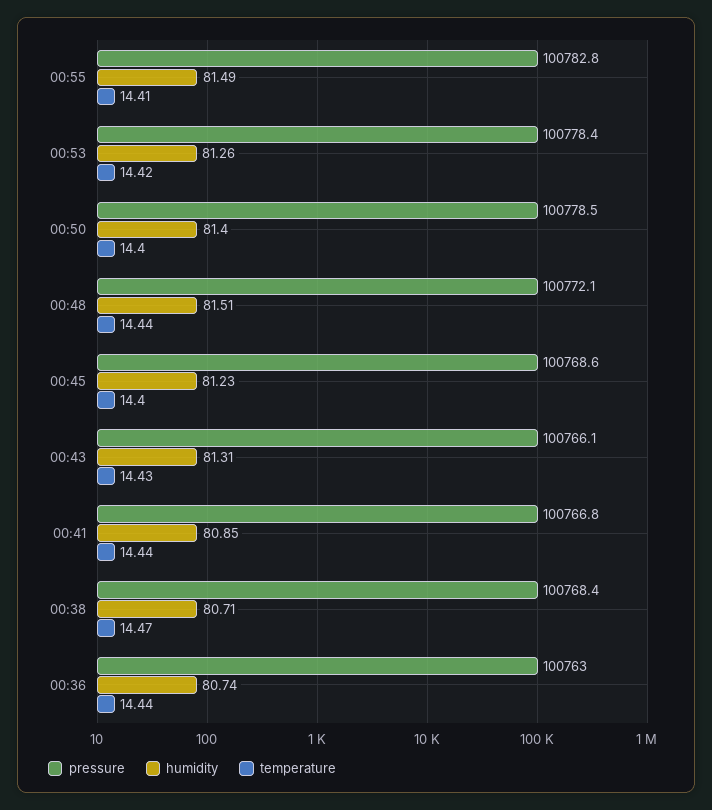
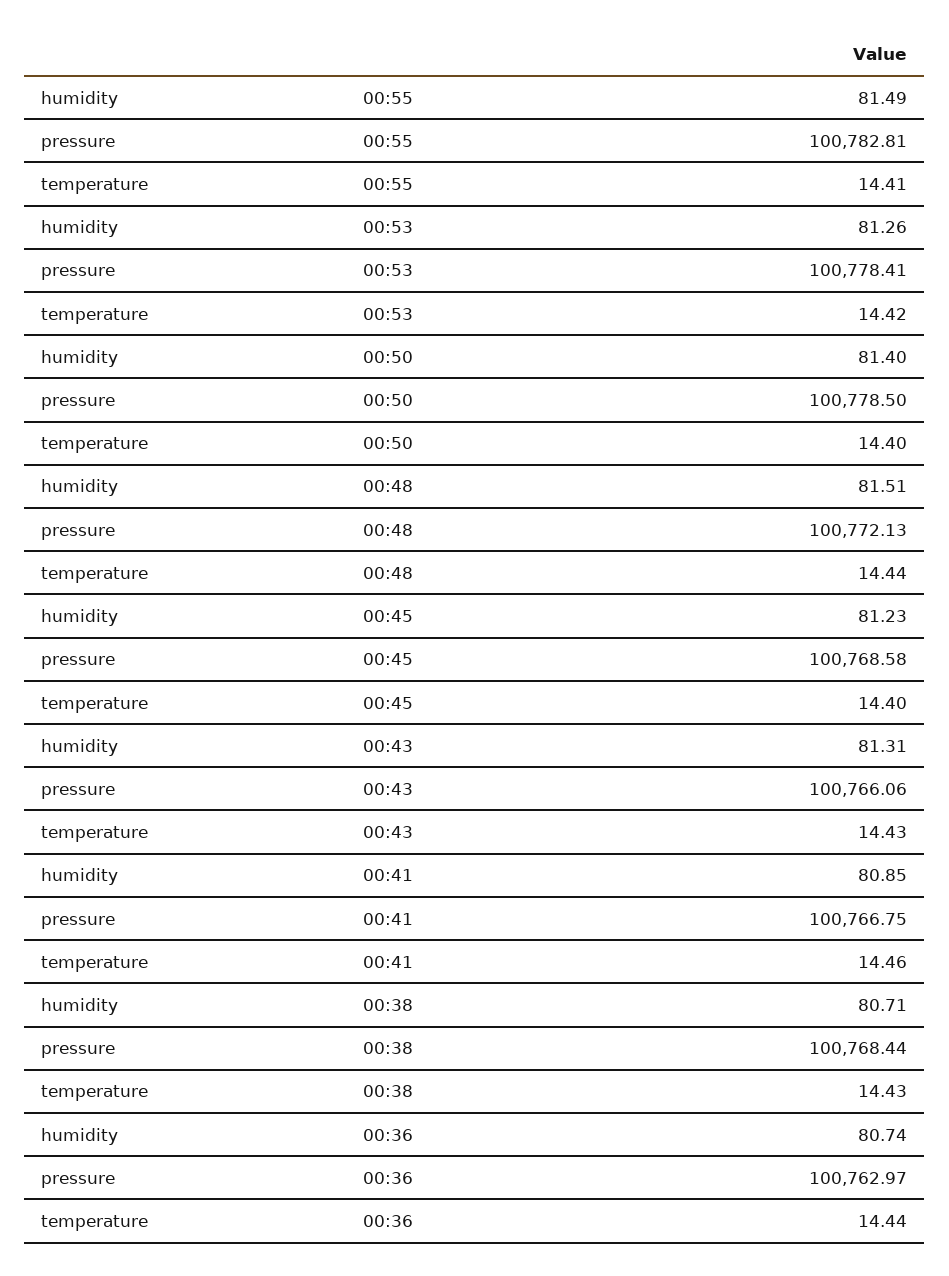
temperature, 00:41: 14.44 -> 14.46
temperature, 00:38: 14.47 -> 14.43

